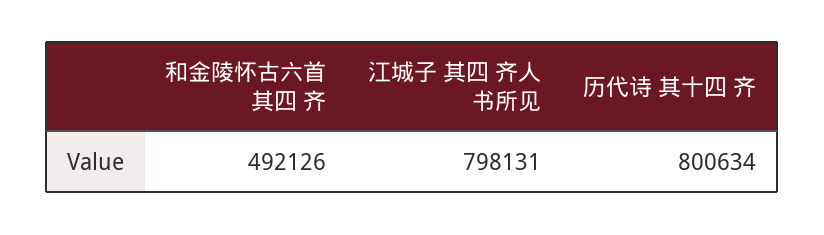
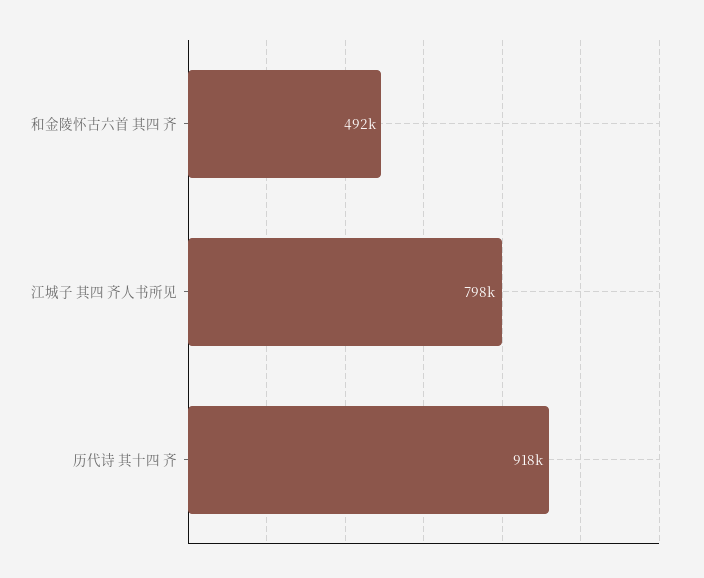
历代诗 其十四 齐: 800634 -> 918000

